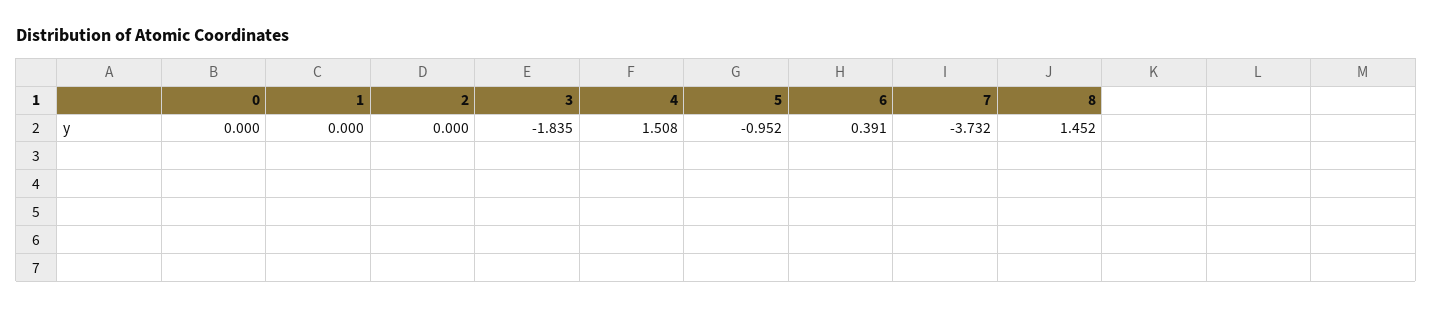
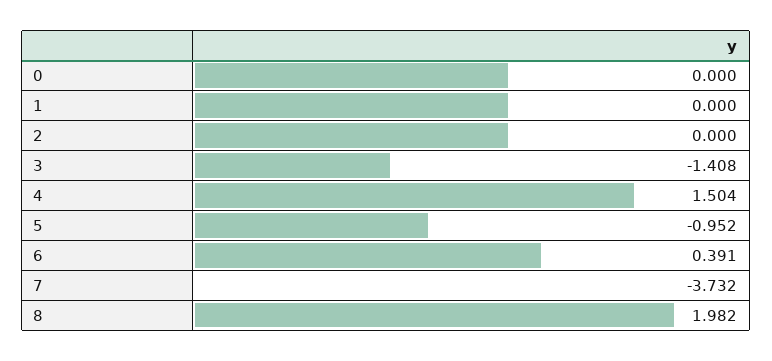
3: -1.835 -> -1.408
4: 1.508 -> 1.504
8: 1.452 -> 1.982

